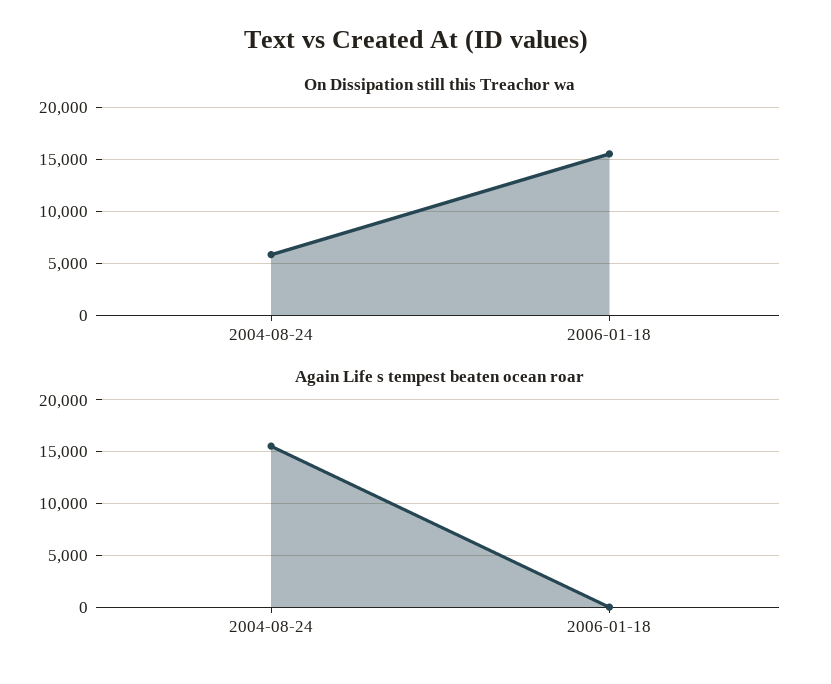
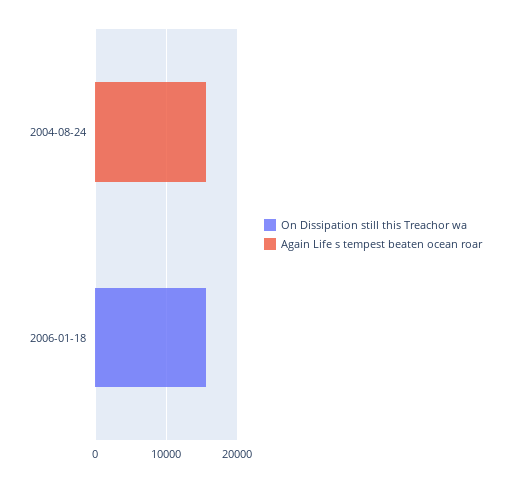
On Dissipation still this Treachor wa, 2004-08-24: 6000 -> 0

